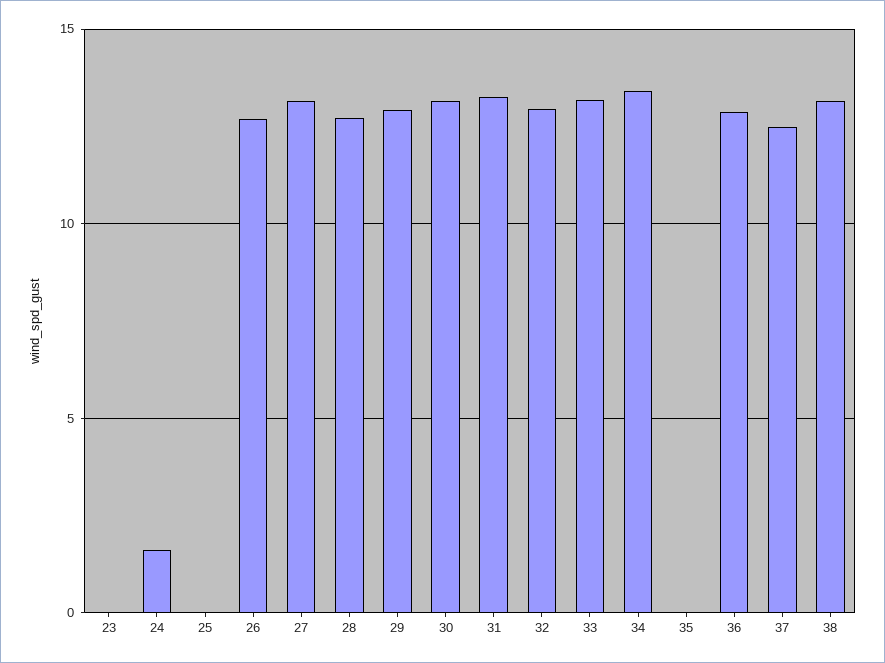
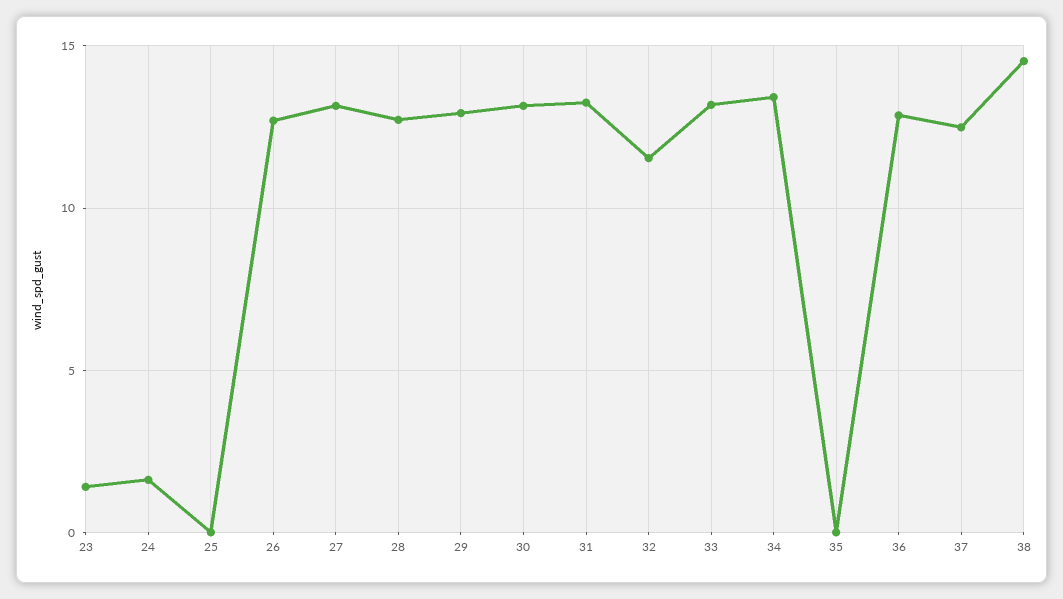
23: 0 -> 1.5
32: 13 -> 11.5
38: 13 -> 14.5

